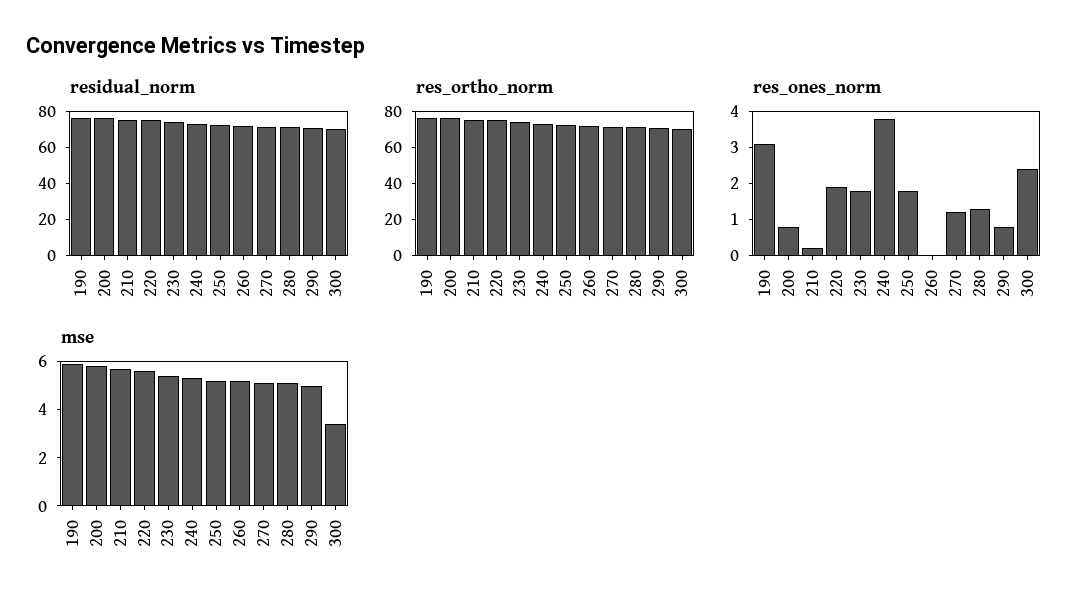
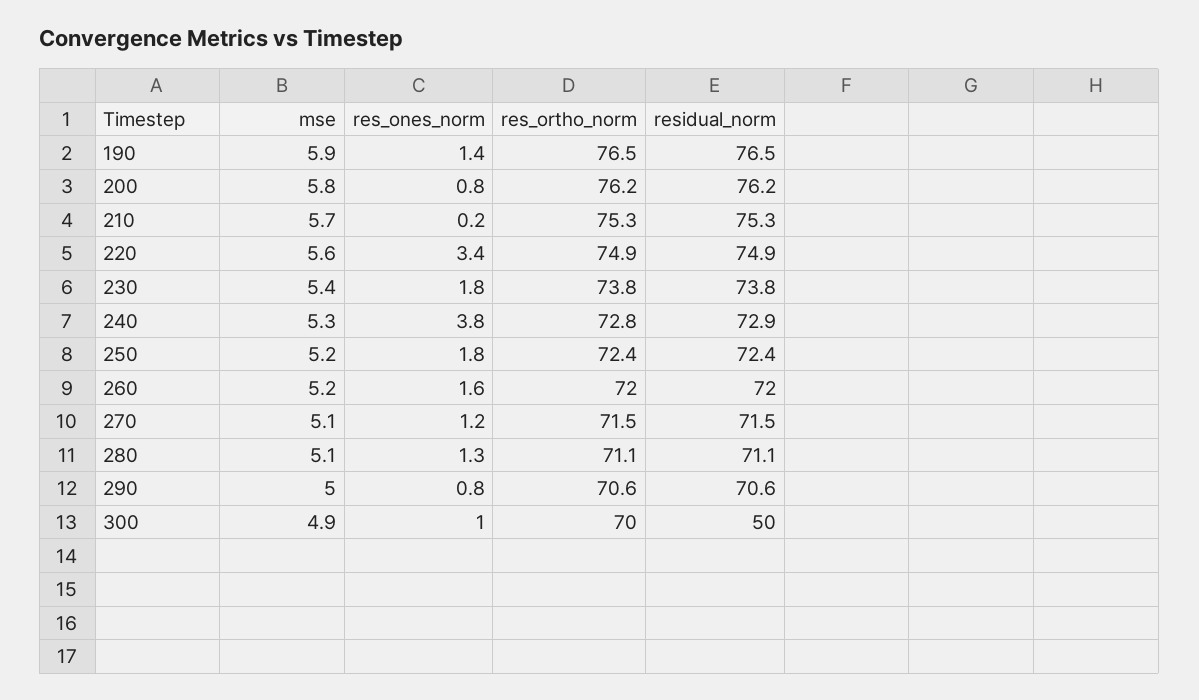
residual_norm, 300: 70 -> 50
res_ones_norm, 190: 3 -> 1.4
res_ones_norm, 220: 2 -> 3.4
res_ones_norm, 260: 0 -> 1.6
res_ones_norm, 300: 2.5 -> 1
mse, 300: 3.5 -> 4.9

